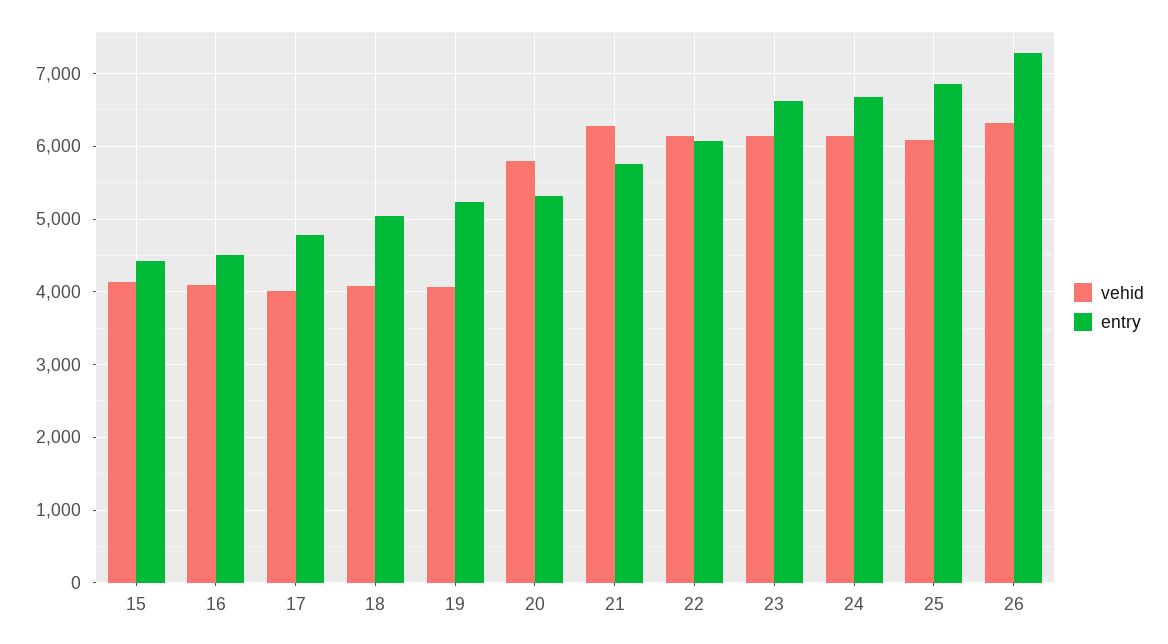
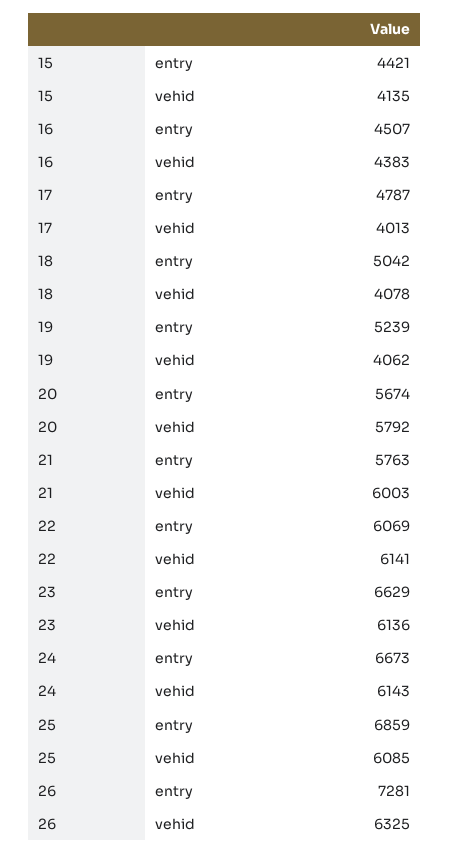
vehid, 16: 4100 -> 4383
entry, 20: 5300 -> 5674
vehid, 21: 6300 -> 6003

